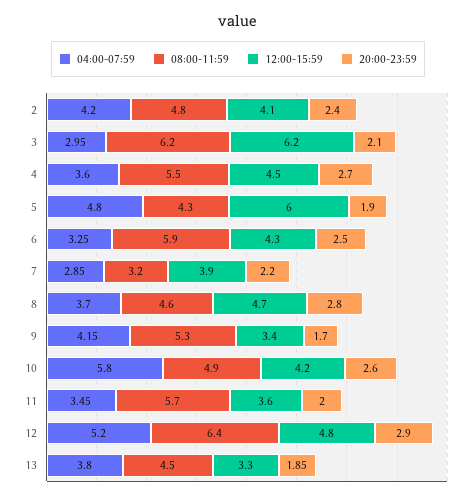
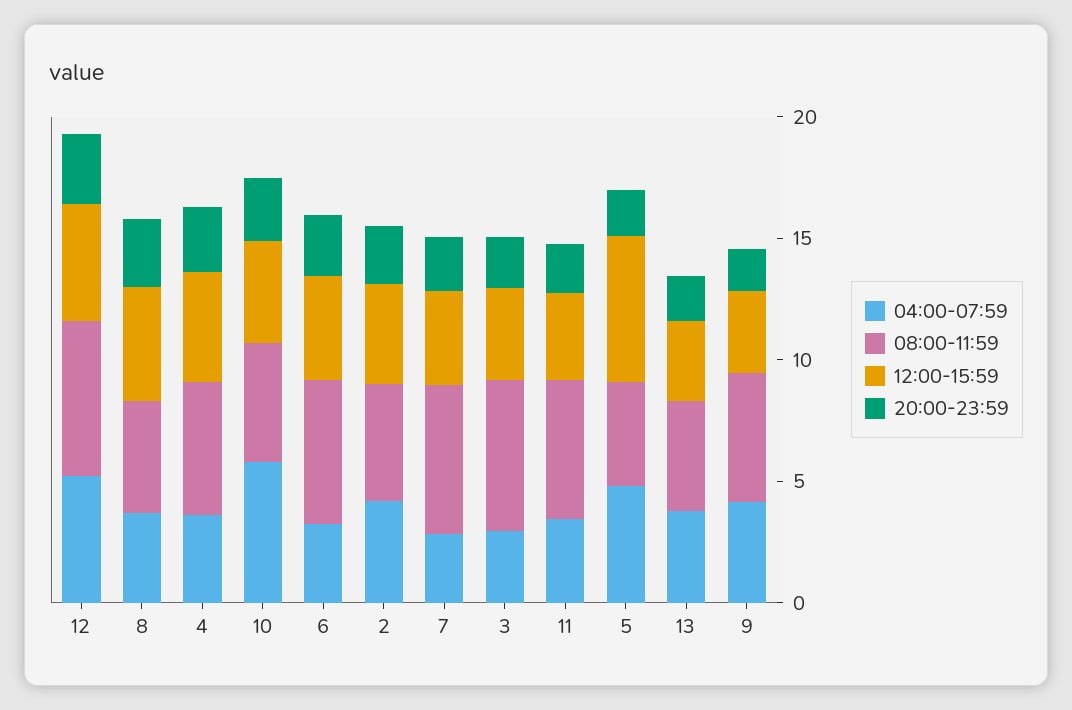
12:00-15:59, 3: 6.2 -> 4
08:00-11:59, 7: 3.2 -> 6

